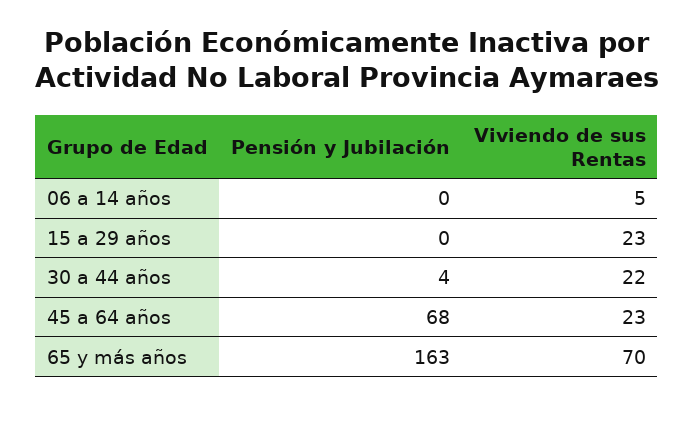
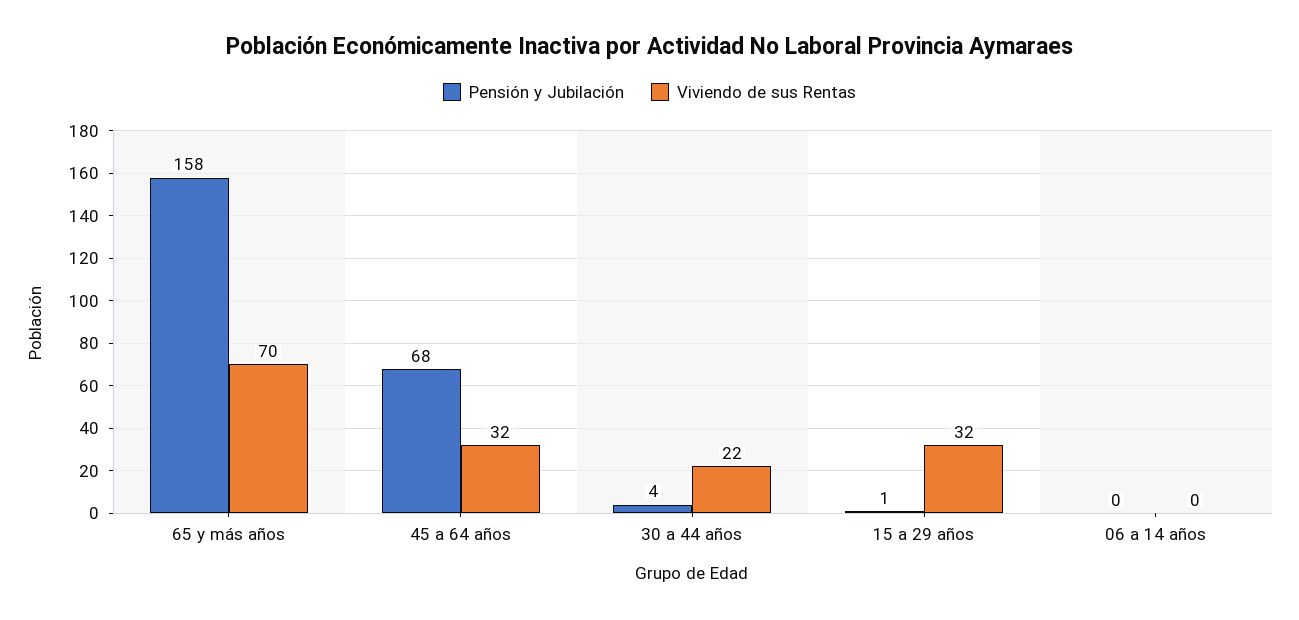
Viviendo de sus Rentas, 06 a 14 años: 5 -> 0
Pensión y Jubilación, 15 a 29 años: 0 -> 1
Viviendo de sus Rentas, 15 a 29 años: 23 -> 32
Viviendo de sus Rentas, 45 a 64 años: 23 -> 32
Pensión y Jubilación, 65 y más años: 163 -> 158

